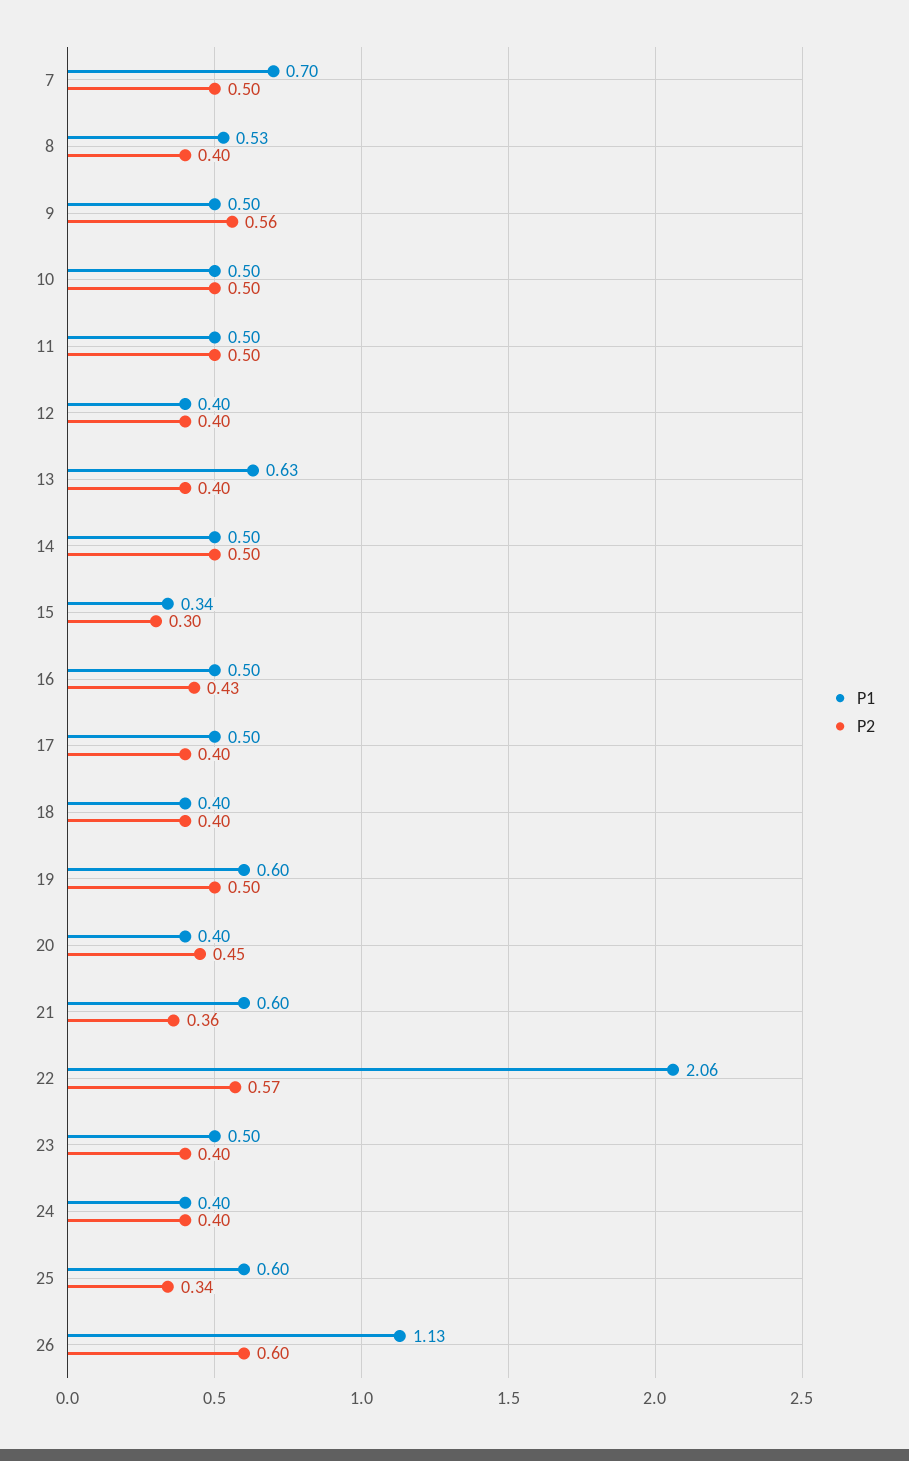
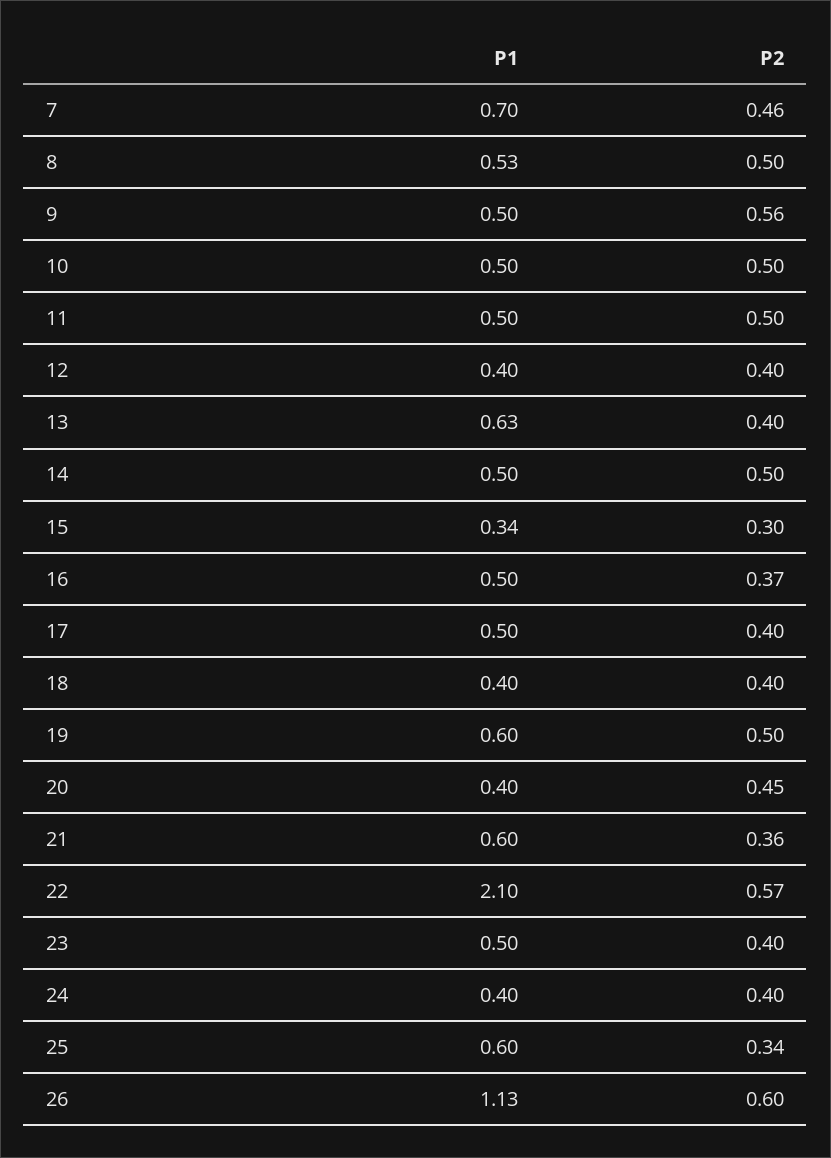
P2, 7: 0.5 -> 0.46
P2, 8: 0.4 -> 0.5
P2, 16: 0.43 -> 0.37
P1, 22: 2.06 -> 2.1

